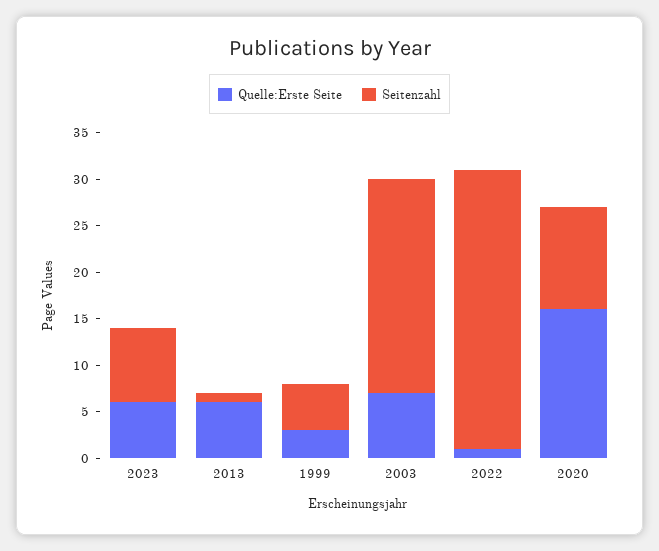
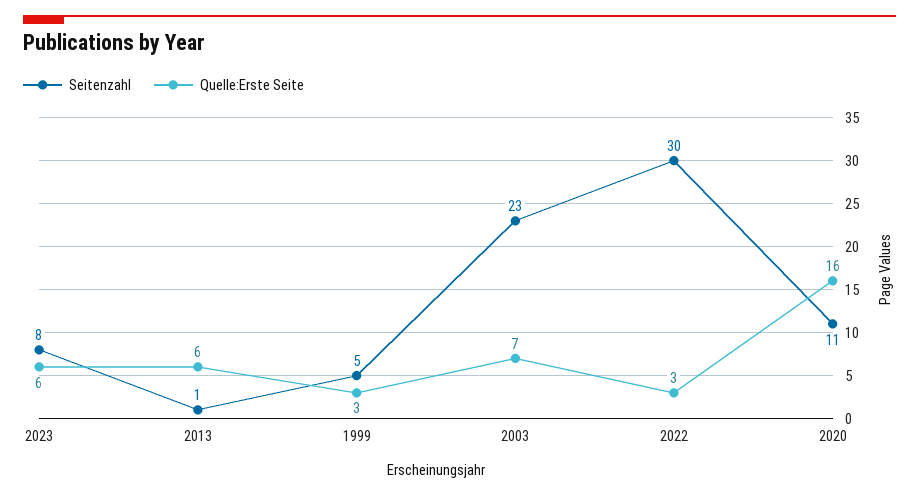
Quelle:Erste Seite, 2022: 1 -> 3

